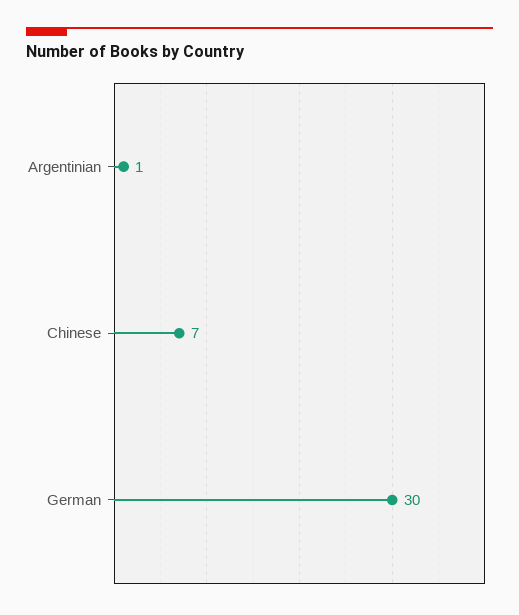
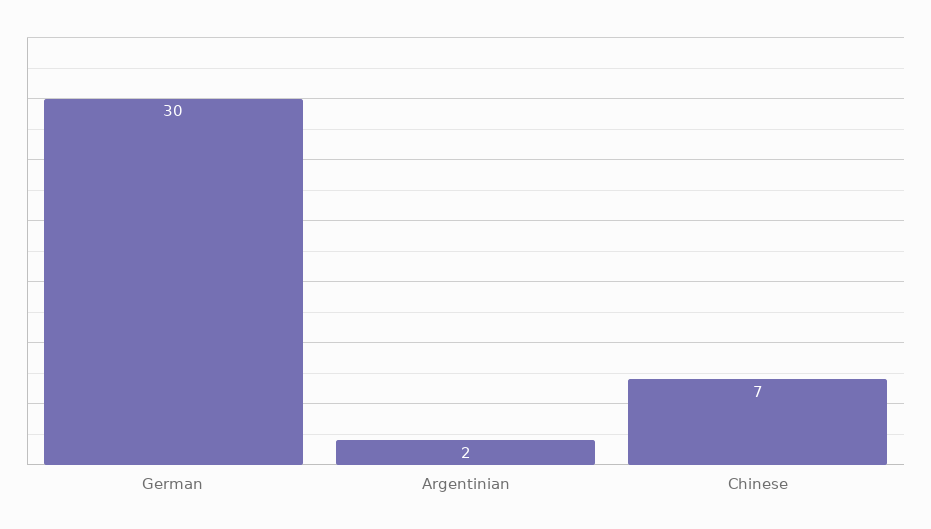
Argentinian: 1 -> 2

